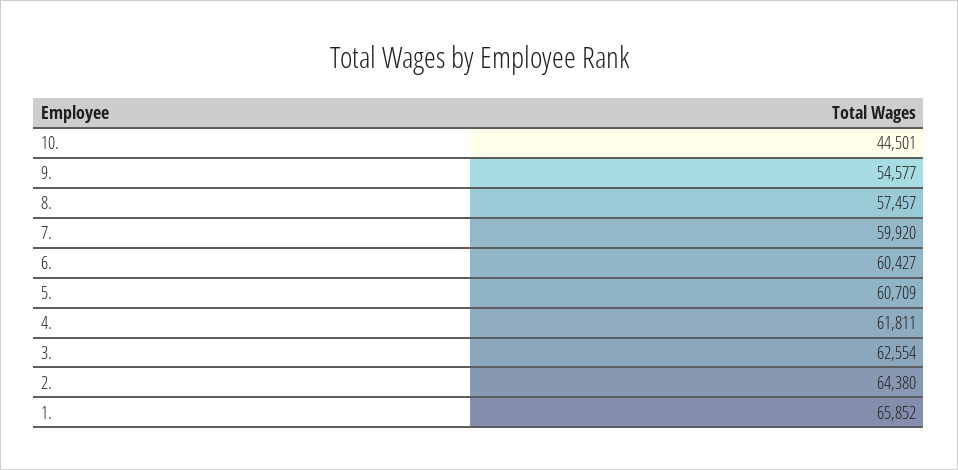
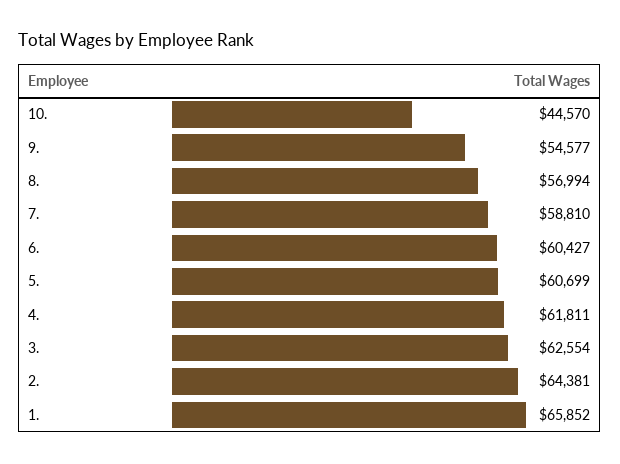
10.: 44501 -> 44570
8.: 57457 -> 56994
7.: 59920 -> 58810
5.: 60709 -> 60699
2.: 64380 -> 64381

